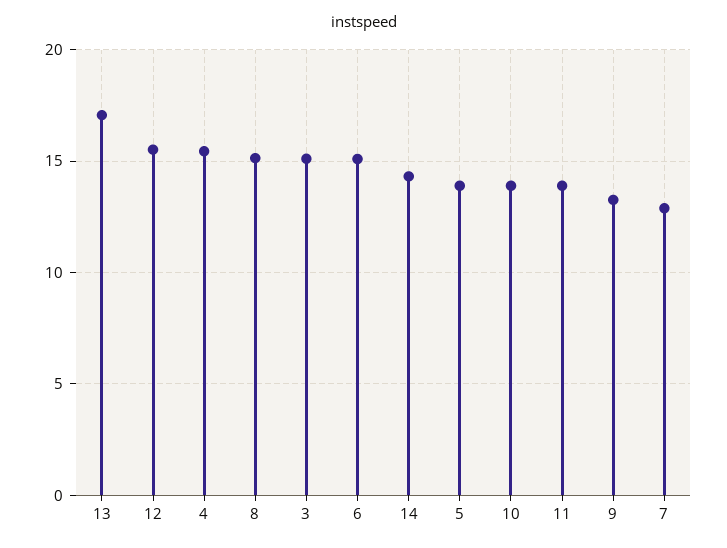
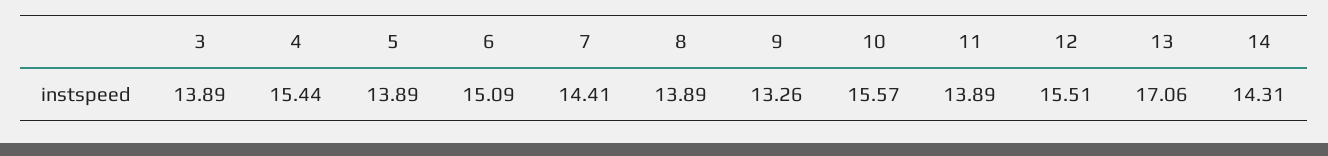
8: 15 -> 13.89
3: 15 -> 13.89
10: 14 -> 15.57
7: 13 -> 14.41

